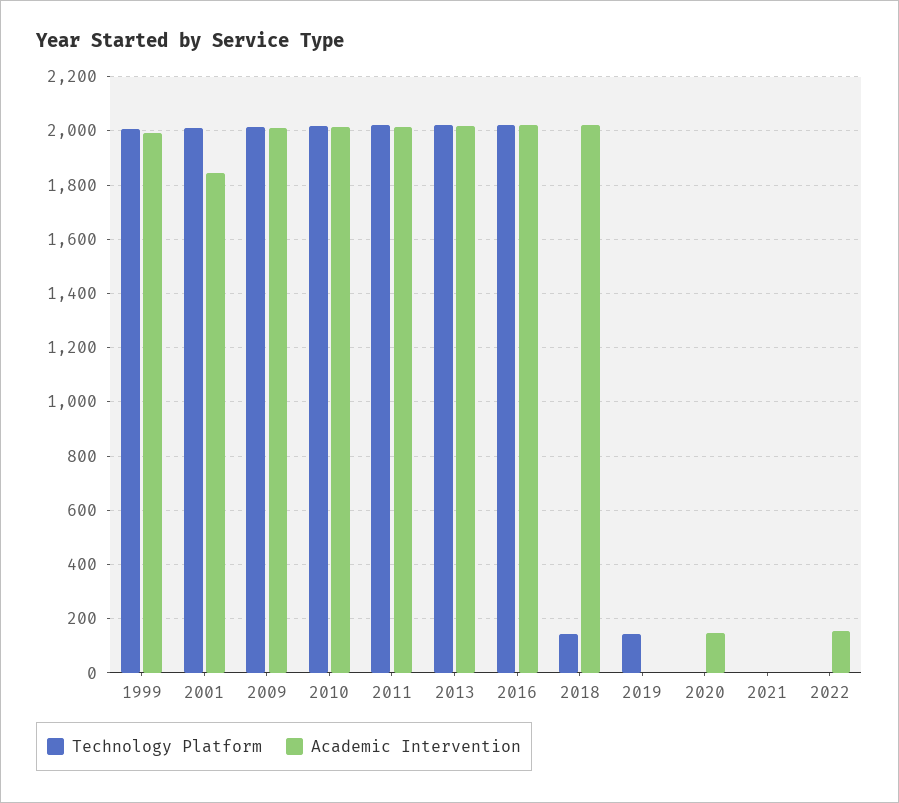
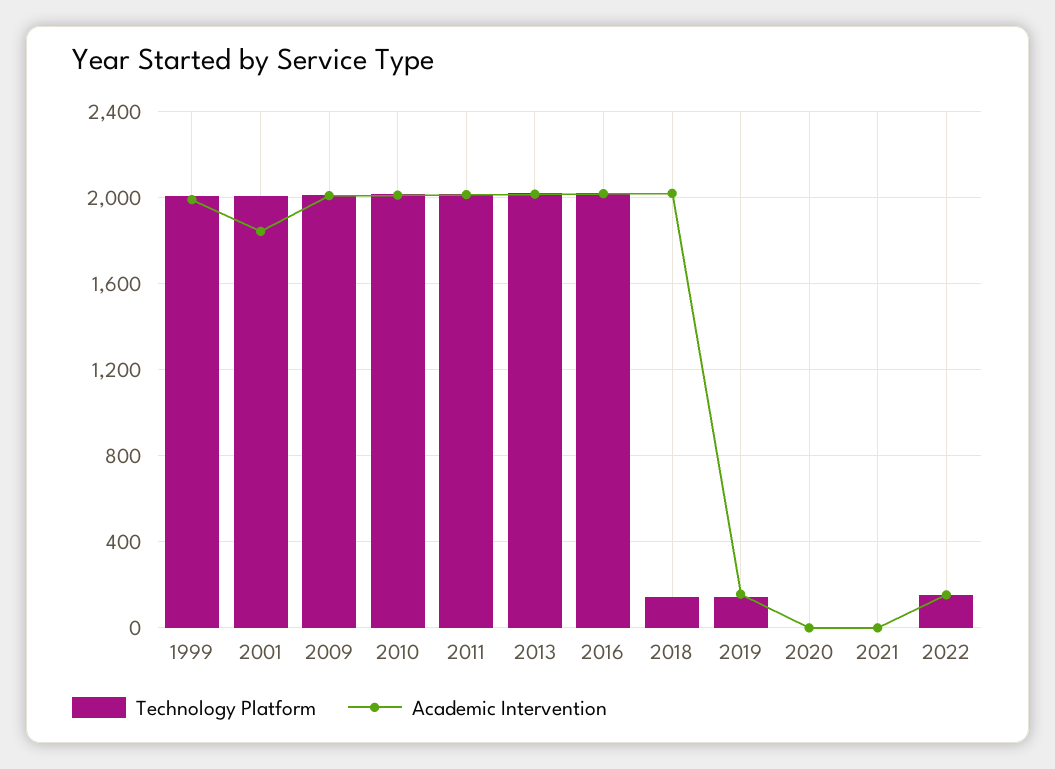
Academic Intervention, 2019: 0 -> 150
Academic Intervention, 2020: 150 -> 0
Technology Platform, 2022: 0 -> 150

